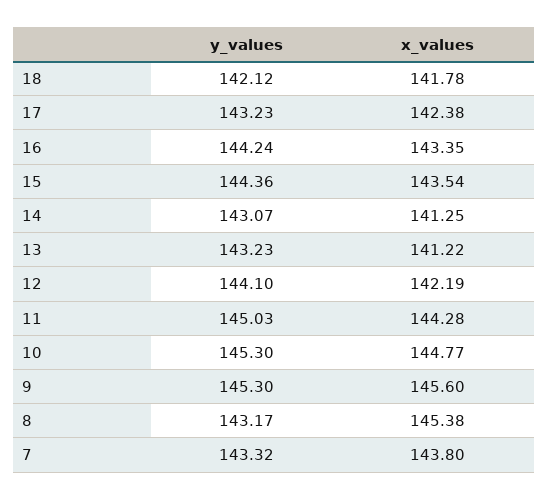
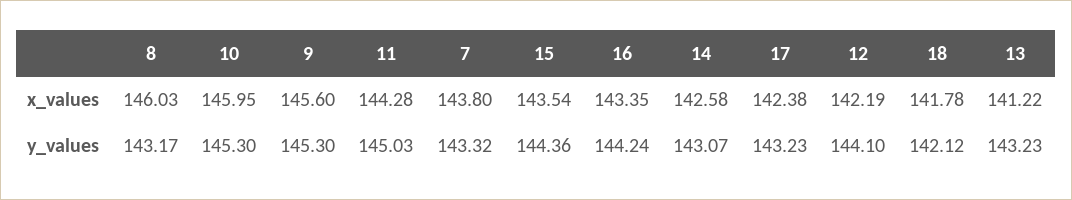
x_values, 14: 141.25 -> 142.58
x_values, 10: 144.77 -> 145.95
x_values, 8: 145.38 -> 146.03

